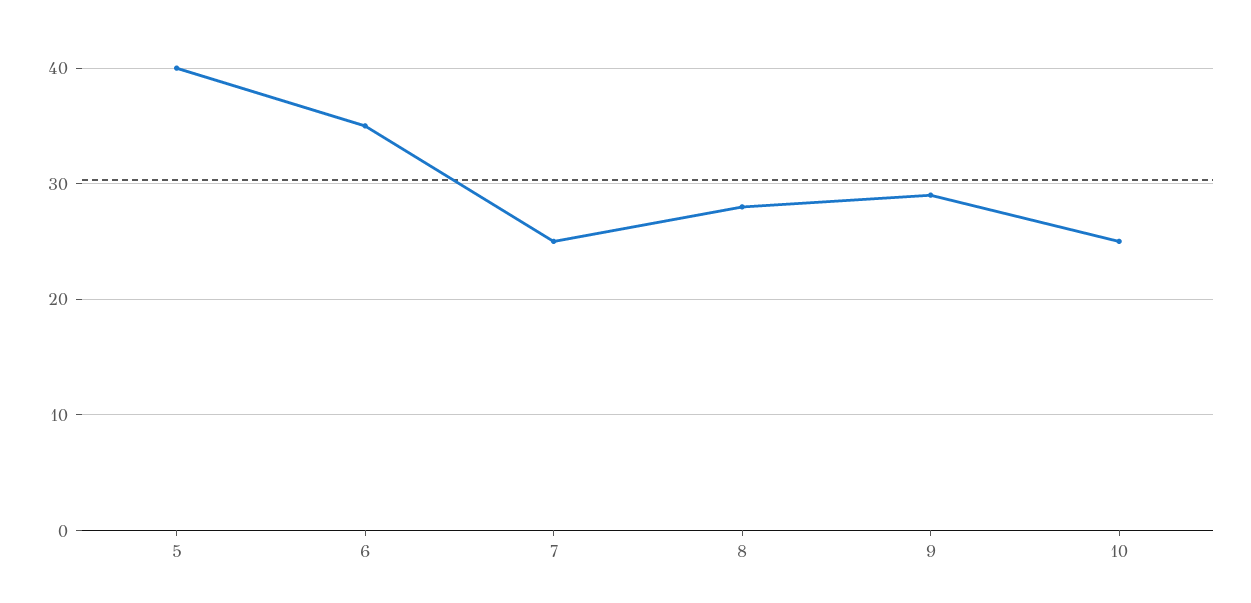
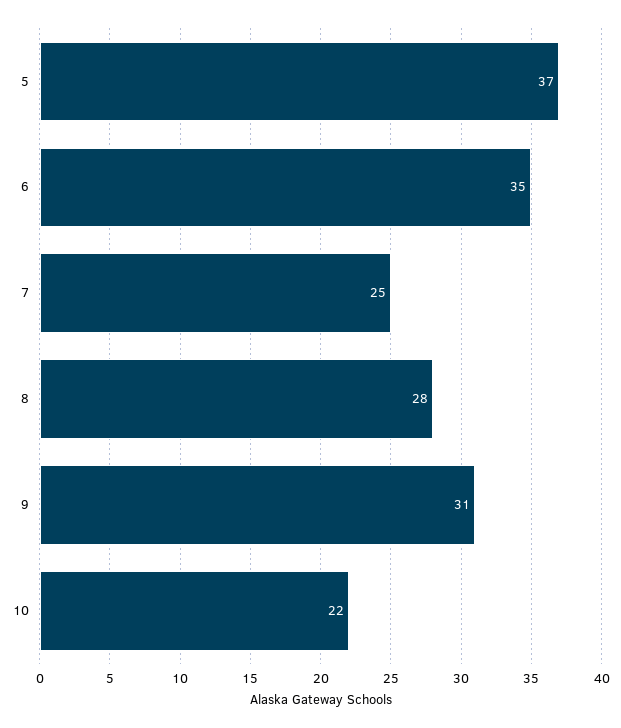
5: 40 -> 37
9: 29 -> 31
10: 25 -> 22

